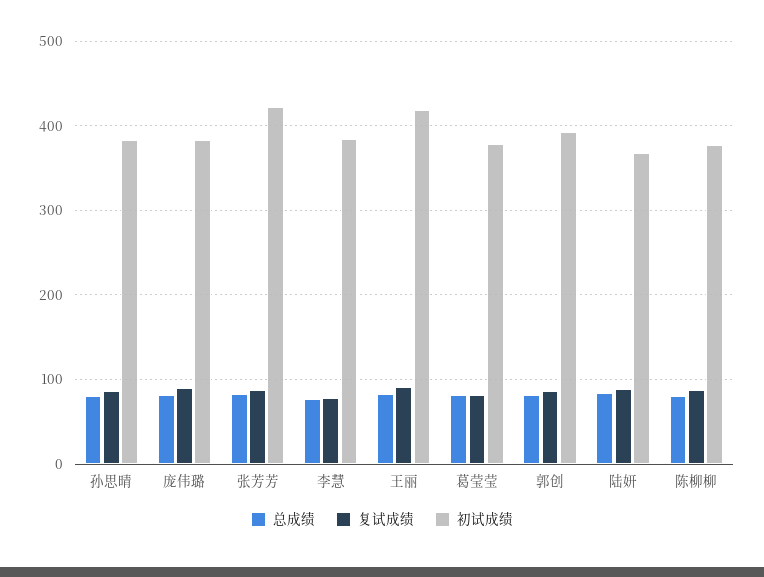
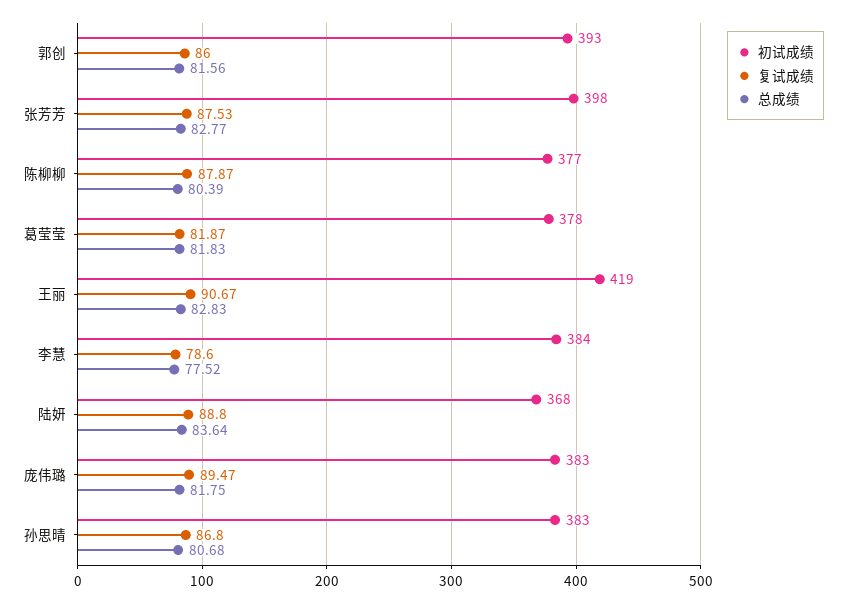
初试成绩, 张芳芳: 420 -> 398

